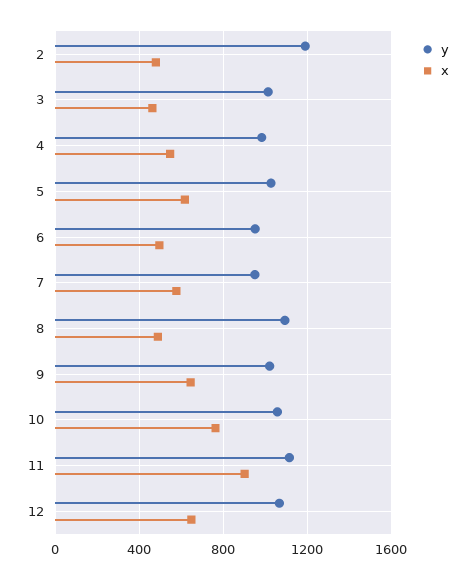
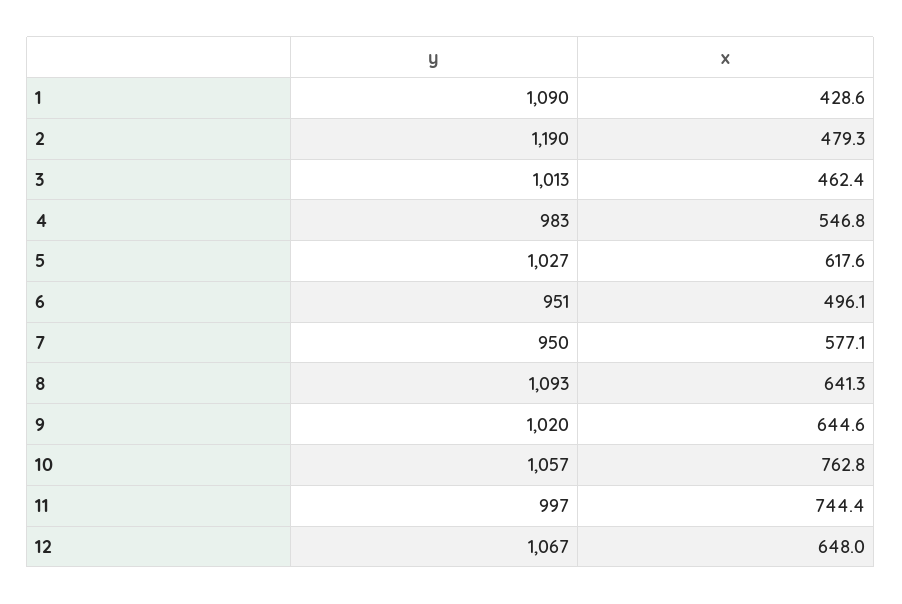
x, 8: 500 -> 641.3
y, 11: 1100 -> 997
x, 11: 900 -> 744.4
y, 1: none -> 1090
x, 1: none -> 428.6

